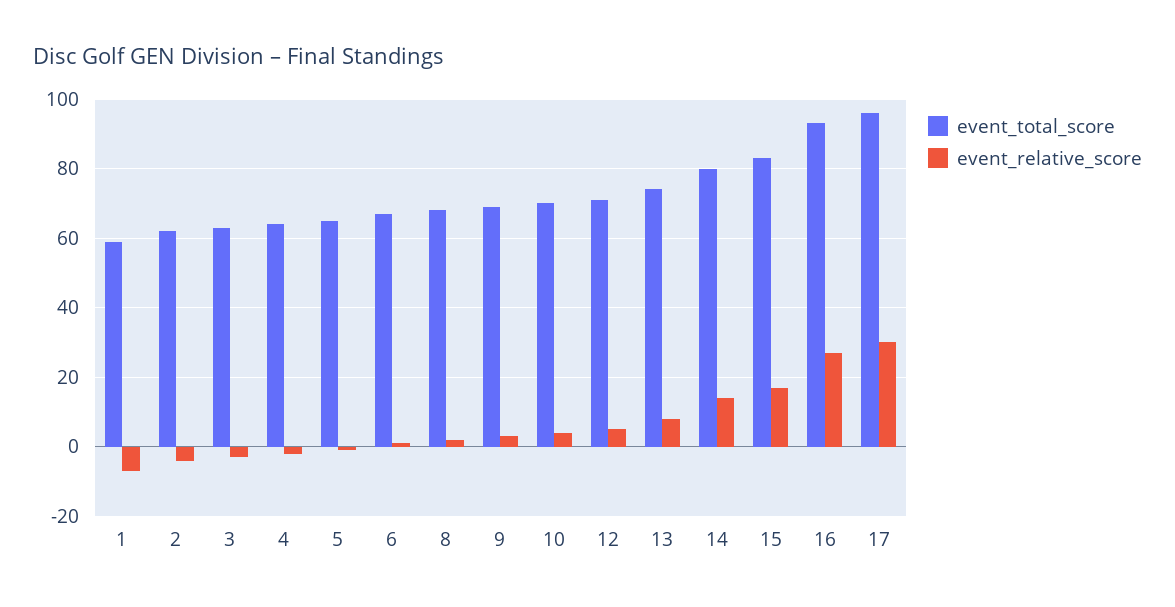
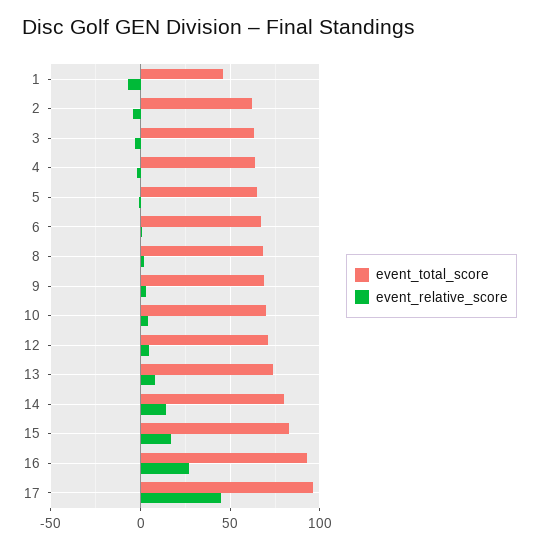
event_total_score, 1: 60 -> 45
event_relative_score, 17: 30 -> 45

